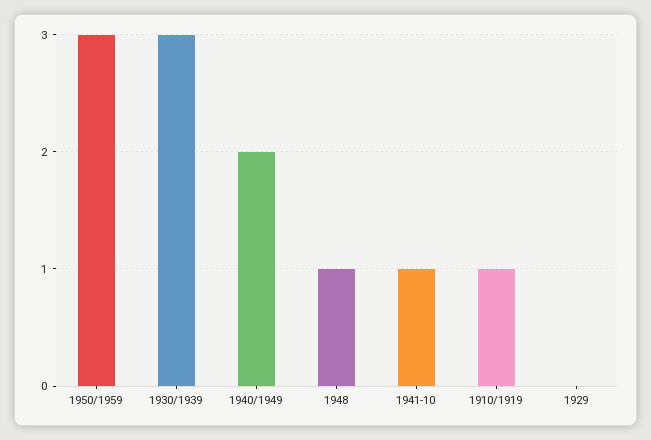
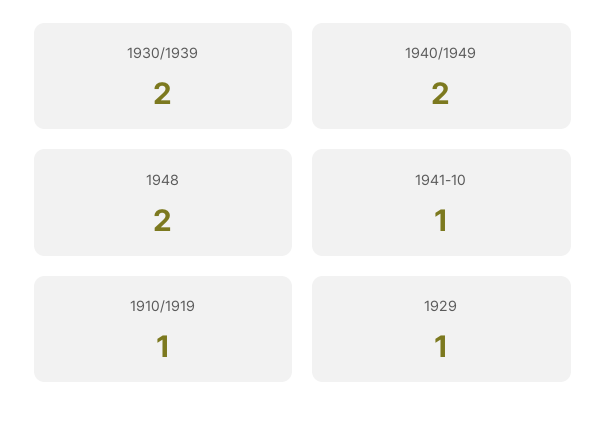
1950/1959: 3 -> none
1930/1939: 3 -> 2
1948: 1 -> 2
1929: 0 -> 1

